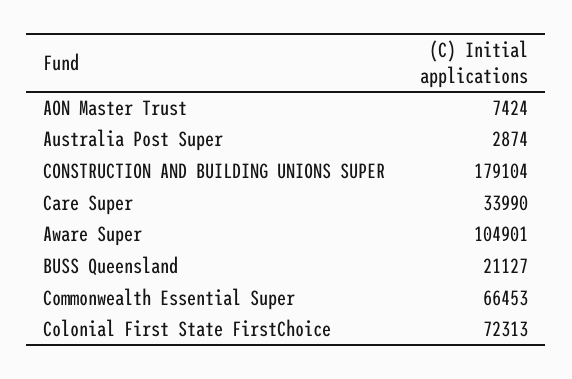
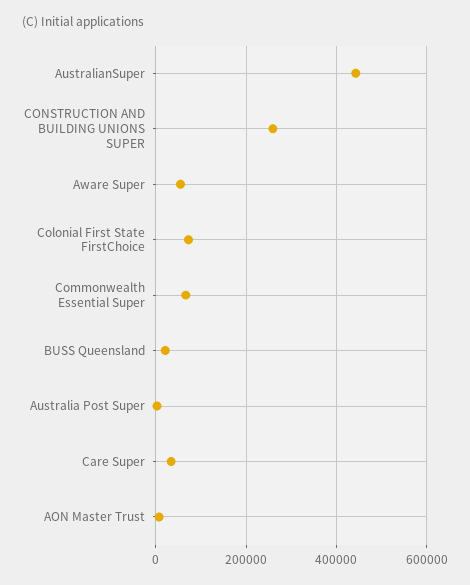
CONSTRUCTION AND BUILDING UNIONS SUPER: 179104 -> 260000
Aware Super: 104901 -> 60000
AustralianSuper: none -> 440000

